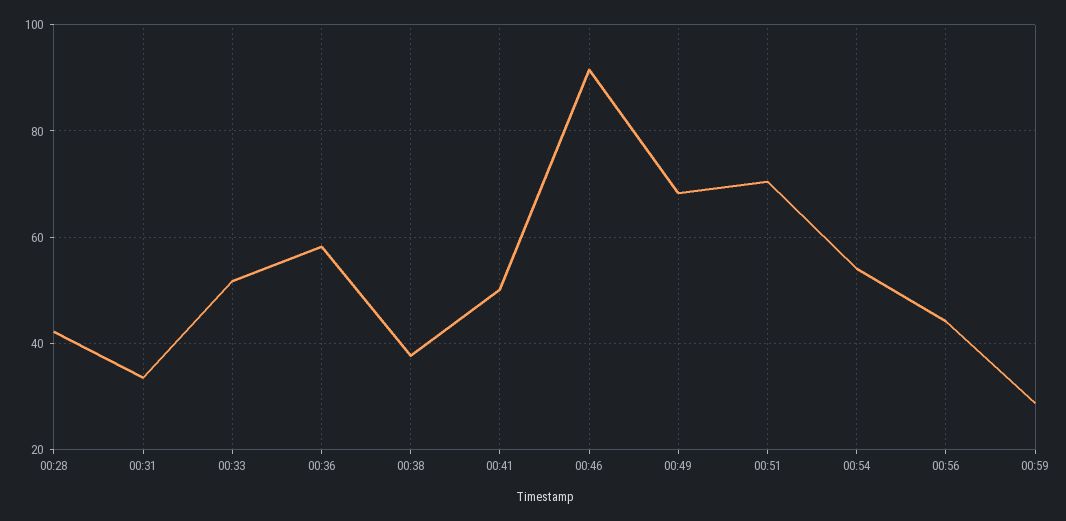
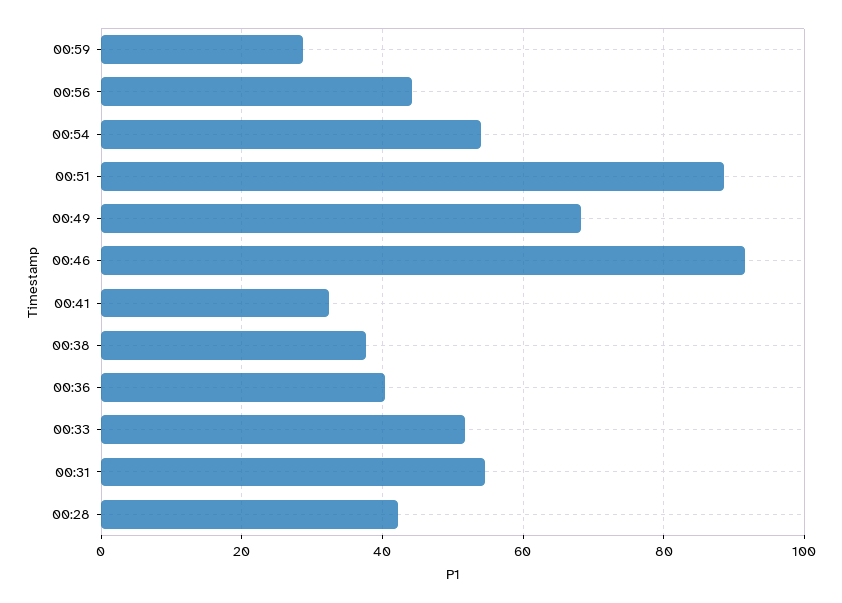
00:31: 34 -> 54
00:36: 58 -> 40
00:41: 50 -> 32
00:51: 70 -> 88

